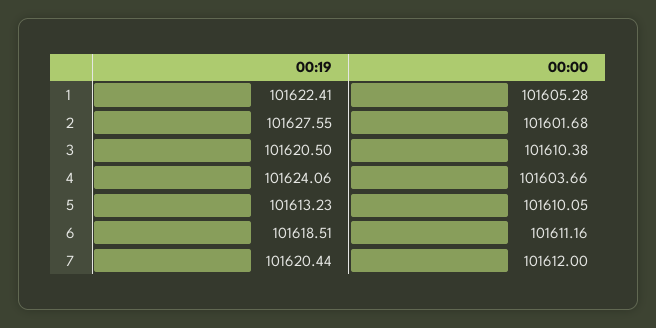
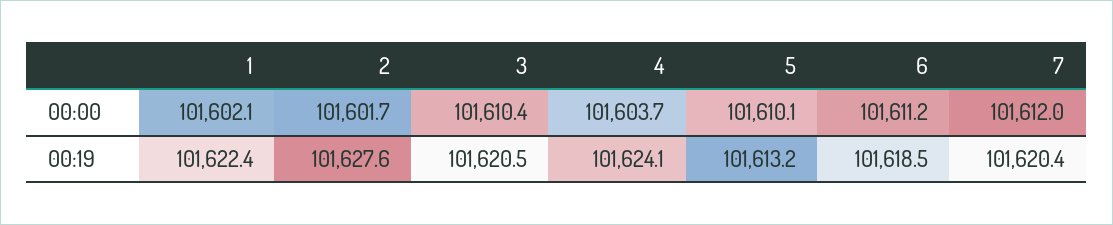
00:00, 1: 101605.28 -> 101602.1

